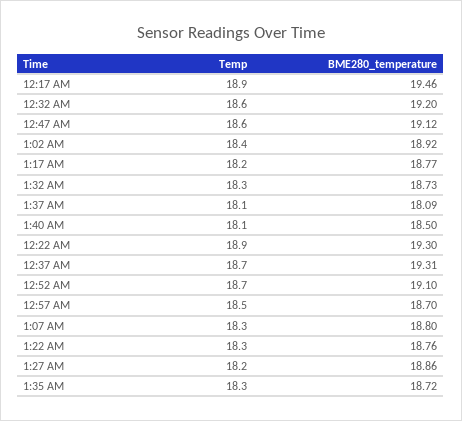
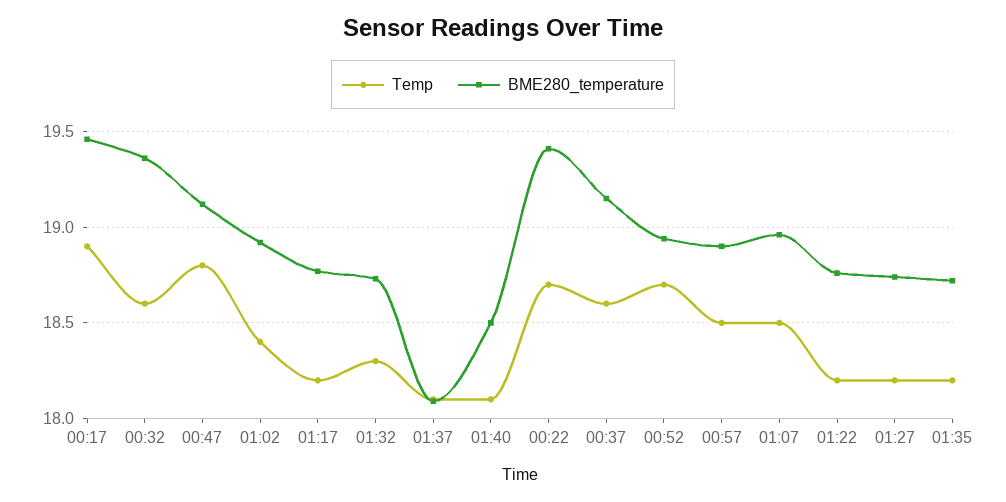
BME280_temperature, 12:32 AM: 19.2 -> 19.35
Temp, 12:47 AM: 18.6 -> 18.8
Temp, 12:22 AM: 18.9 -> 18.7
BME280_temperature, 12:22 AM: 19.3 -> 19.4
Temp, 12:37 AM: 18.7 -> 18.6
BME280_temperature, 12:37 AM: 19.31 -> 19.15
BME280_temperature, 12:52 AM: 19.1 -> 18.95
BME280_temperature, 12:57 AM: 18.7 -> 18.9
Temp, 1:07 AM: 18.3 -> 18.5
BME280_temperature, 1:07 AM: 18.8 -> 18.95
Temp, 1:22 AM: 18.3 -> 18.2
BME280_temperature, 1:27 AM: 18.86 -> 18.75
Temp, 1:35 AM: 18.3 -> 18.2

